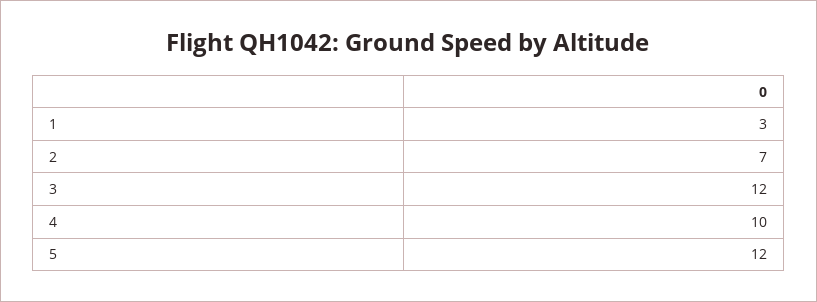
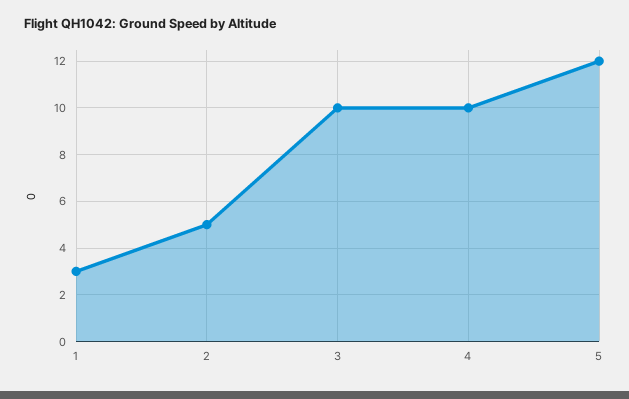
2: 7 -> 5
3: 12 -> 10

